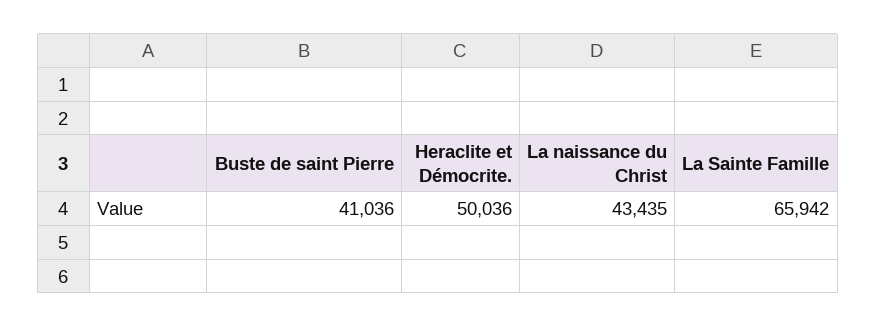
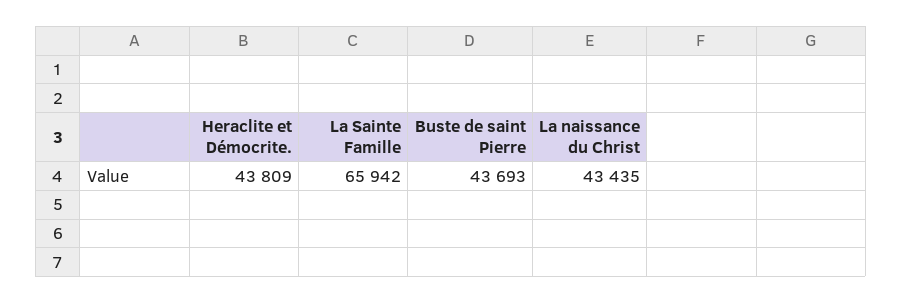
Buste de saint Pierre: 41036 -> 43693
Heraclite et Démocrite.: 50036 -> 43809

